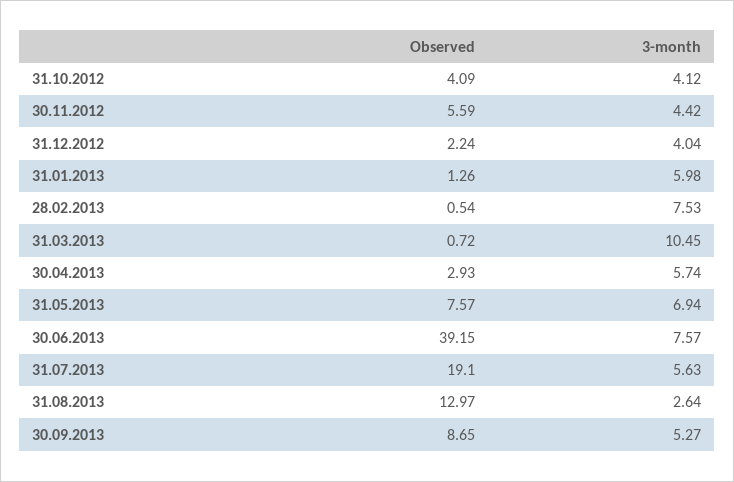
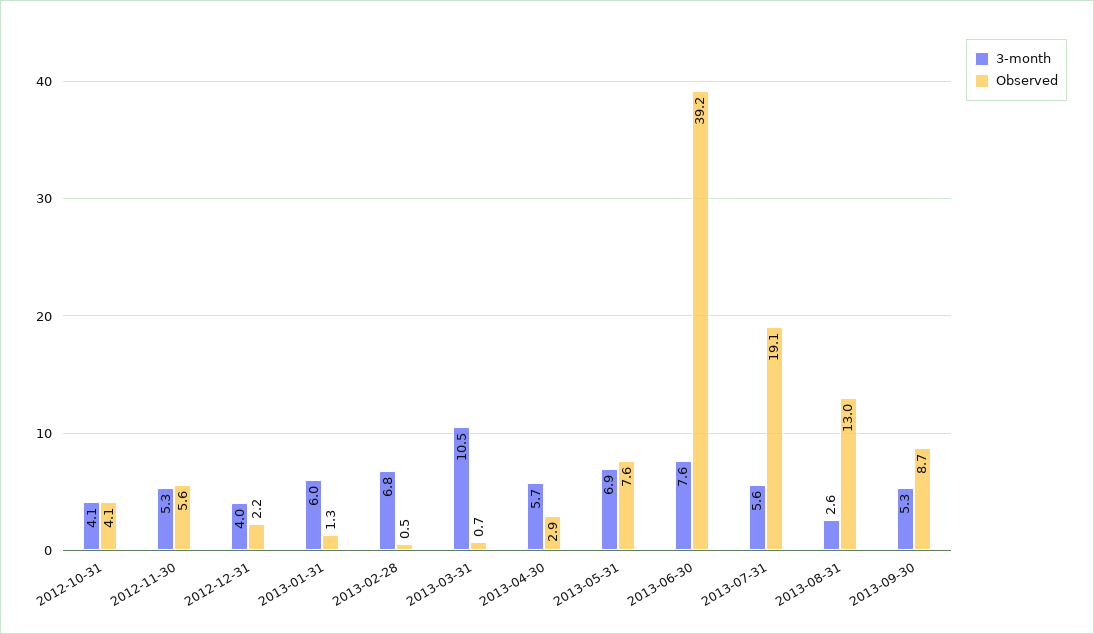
3-month, 30.11.2012: 4.42 -> 5.3
3-month, 28.02.2013: 7.53 -> 6.8

